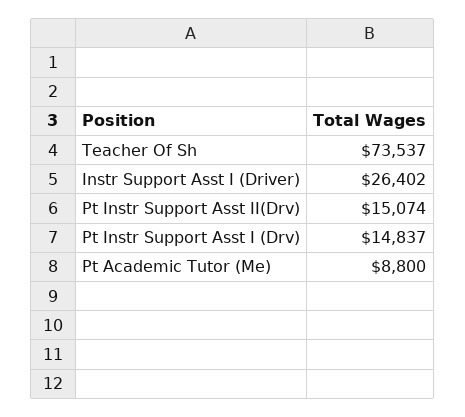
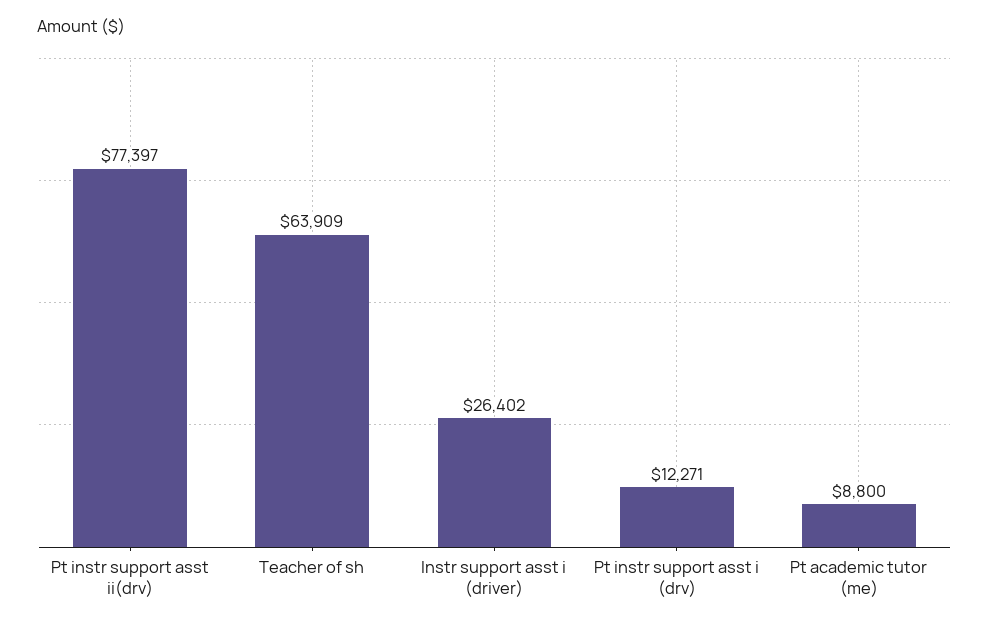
Teacher Of Sh: 73537 -> 63909
Pt Instr Support Asst II(Drv): 15074 -> 77397
Pt Instr Support Asst I (Drv): 14837 -> 12271

